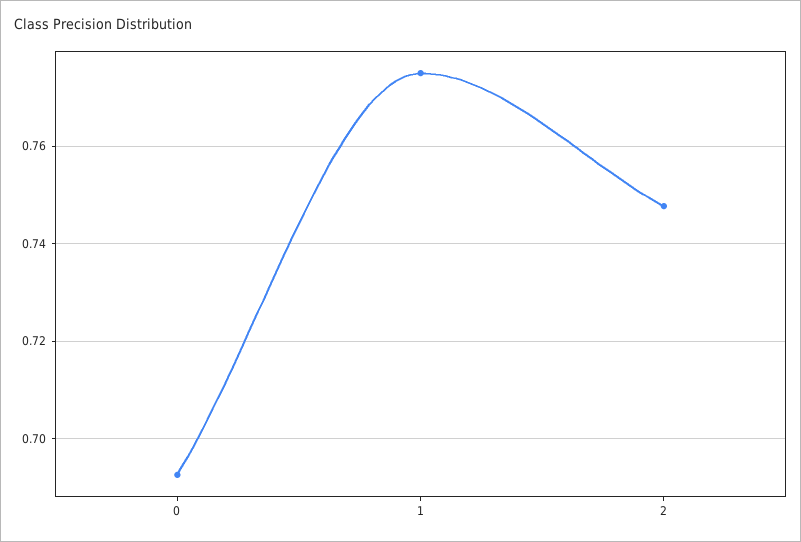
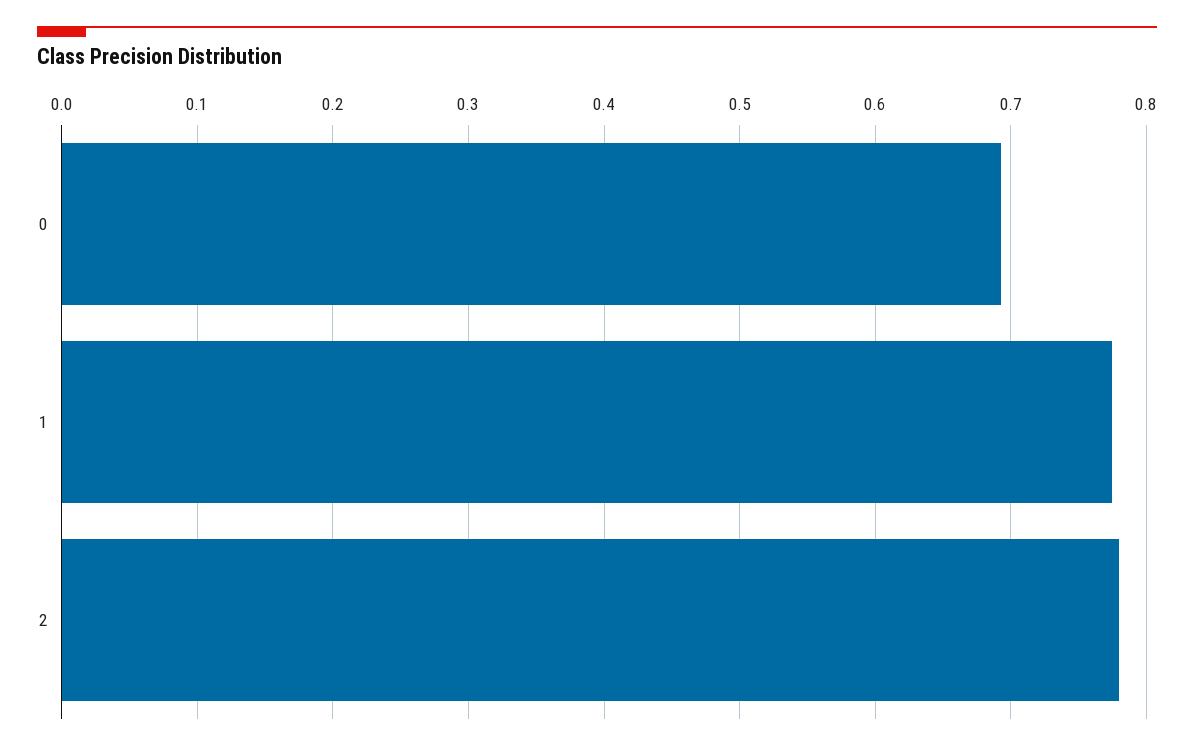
2: 0.748 -> 0.78

